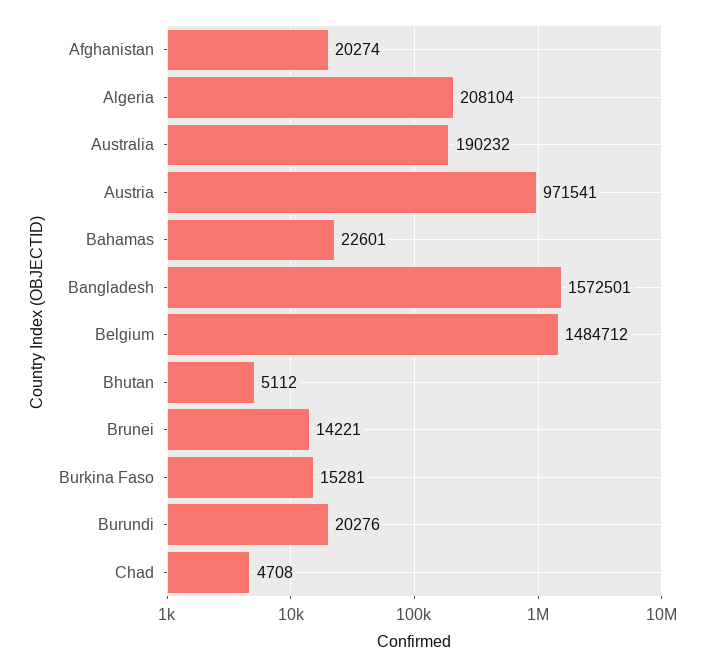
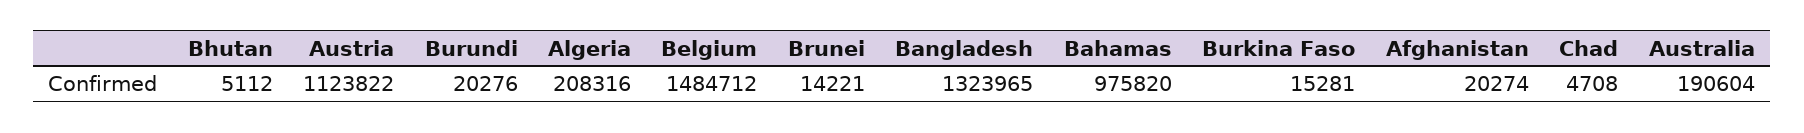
Algeria: 208104 -> 208316
Australia: 190232 -> 190604
Austria: 971541 -> 1123822
Bahamas: 22601 -> 975820
Bangladesh: 1572501 -> 1323965

